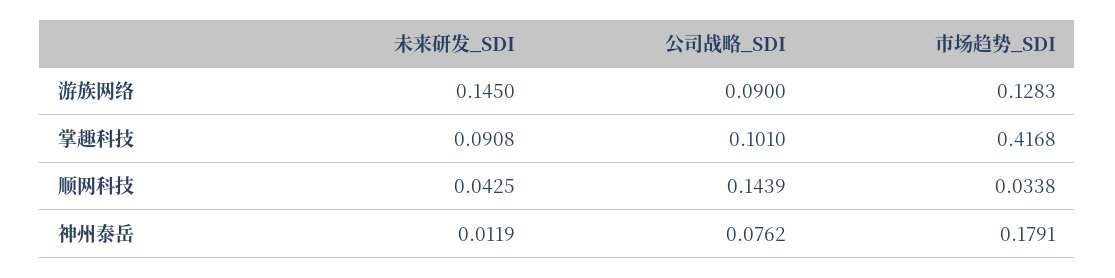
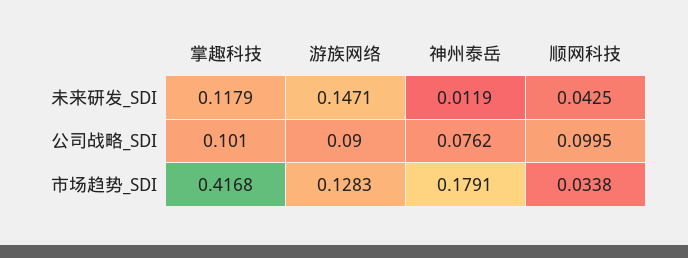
未来研发_SDI, 游族网络: 0.145 -> 0.1471
未来研发_SDI, 掌趣科技: 0.0908 -> 0.1179
公司战略_SDI, 顺网科技: 0.1439 -> 0.0995

